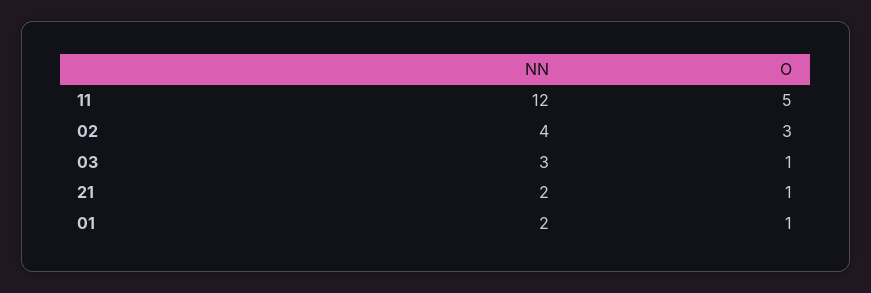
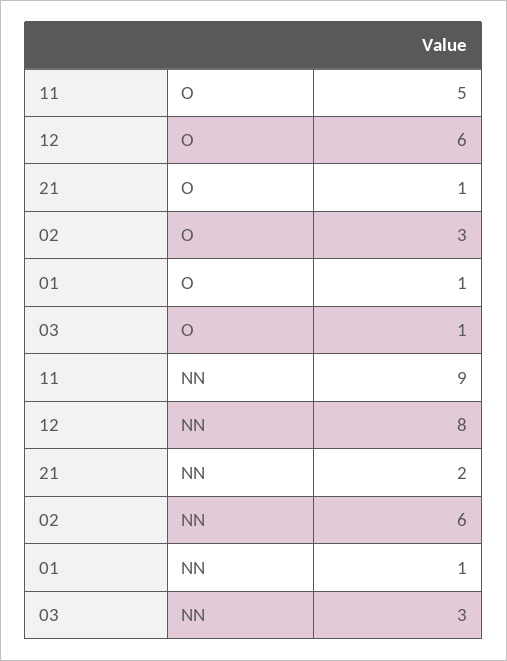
NN, 11: 12 -> 9
NN, 02: 4 -> 6
NN, 01: 2 -> 1
O, 12: none -> 6
NN, 12: none -> 8

